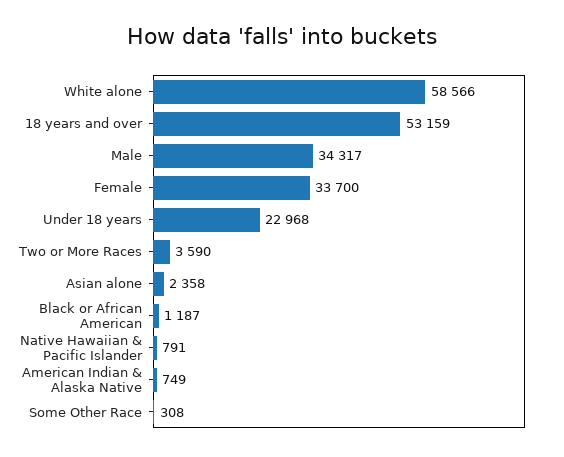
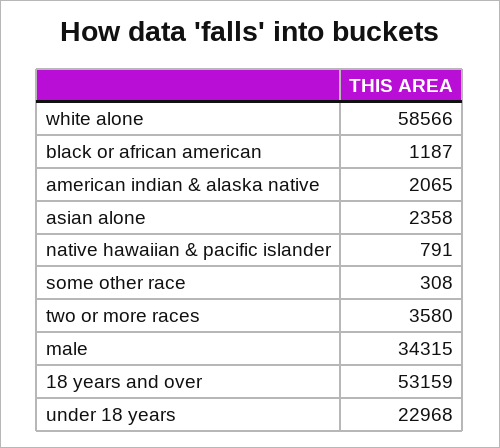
Male: 34317 -> 34315
Female: 33700 -> none
Two or More Races: 3590 -> 3580
American Indian & Alaska Native: 749 -> 2065

